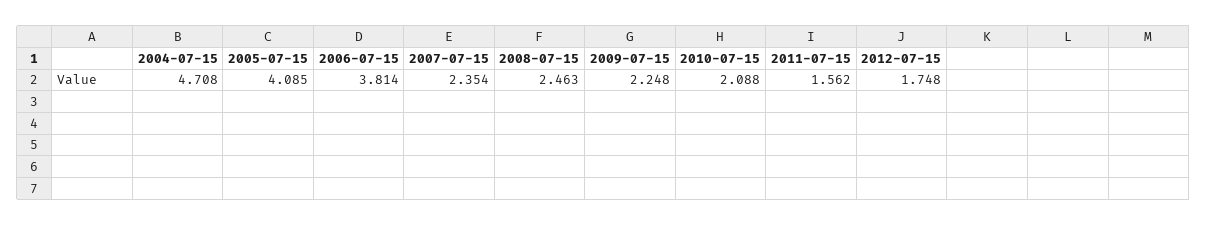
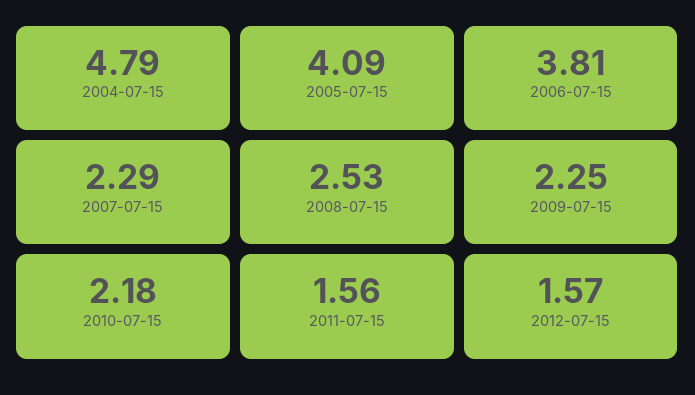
2004-07-15: 4.708 -> 4.79
2007-07-15: 2.354 -> 2.29
2008-07-15: 2.463 -> 2.53
2010-07-15: 2.088 -> 2.18
2012-07-15: 1.748 -> 1.57

